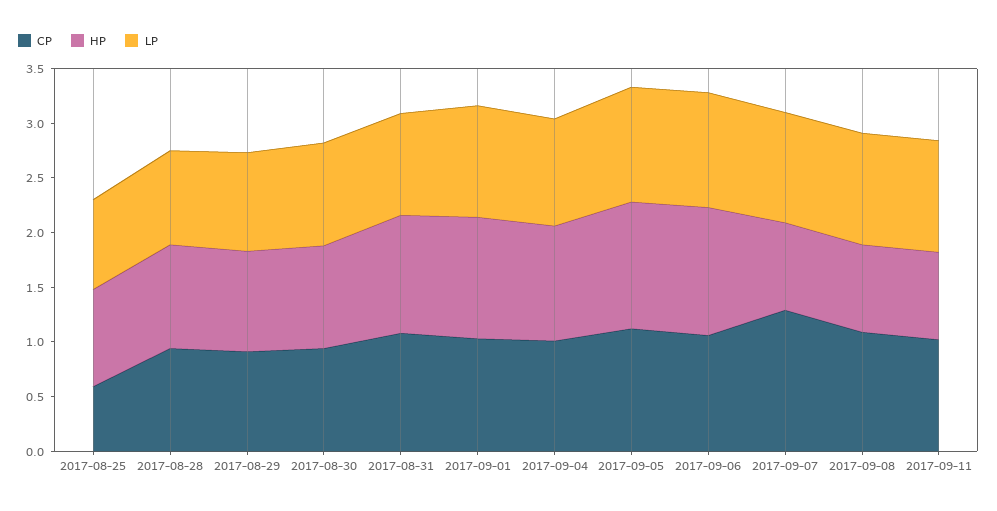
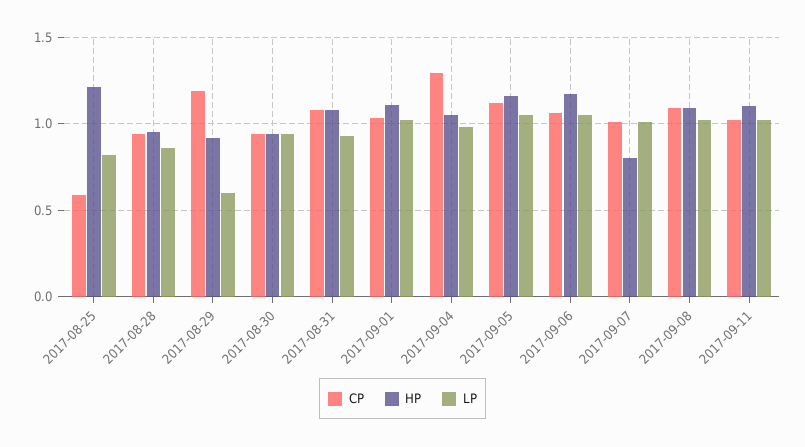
HP, 2017-08-25: 0.9 -> 1.2
CP, 2017-08-29: 0.9 -> 1.2
LP, 2017-08-29: 0.9 -> 0.6
CP, 2017-09-04: 1 -> 1.3
CP, 2017-09-07: 1.3 -> 1
HP, 2017-09-08: 0.8 -> 1.1
HP, 2017-09-11: 0.8 -> 1.1

